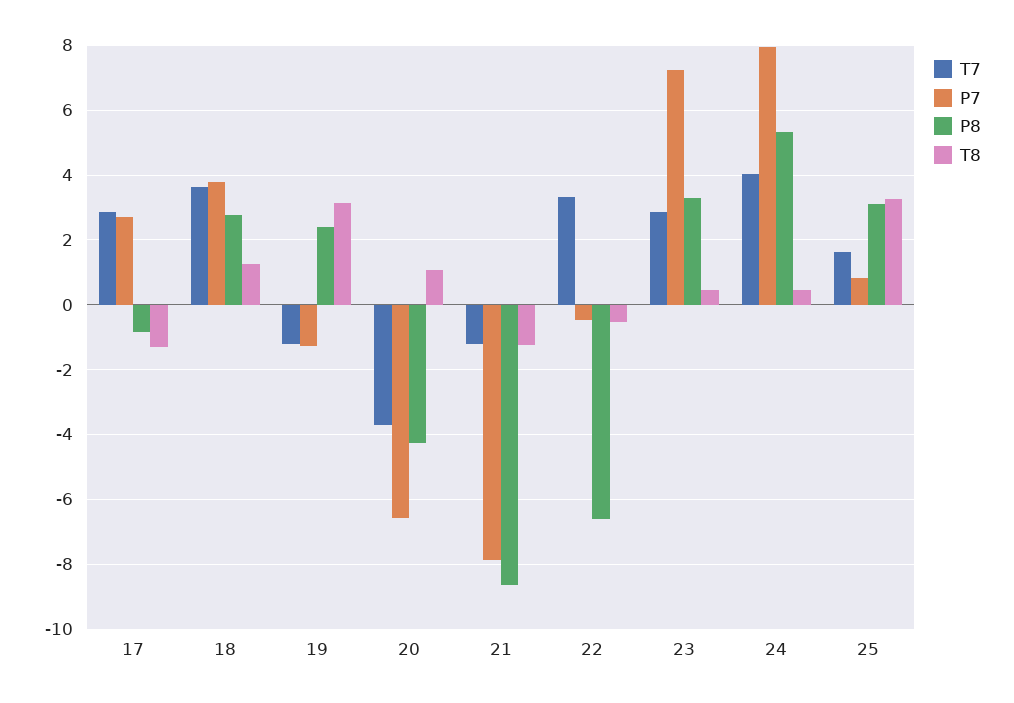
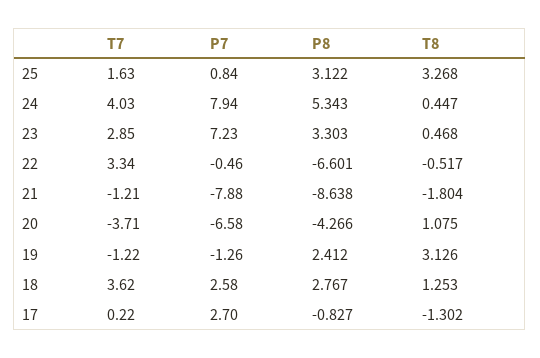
T7, 17: 2.8 -> 0.22
P7, 18: 3.8 -> 2.58
T8, 21: -1.2 -> -1.804

